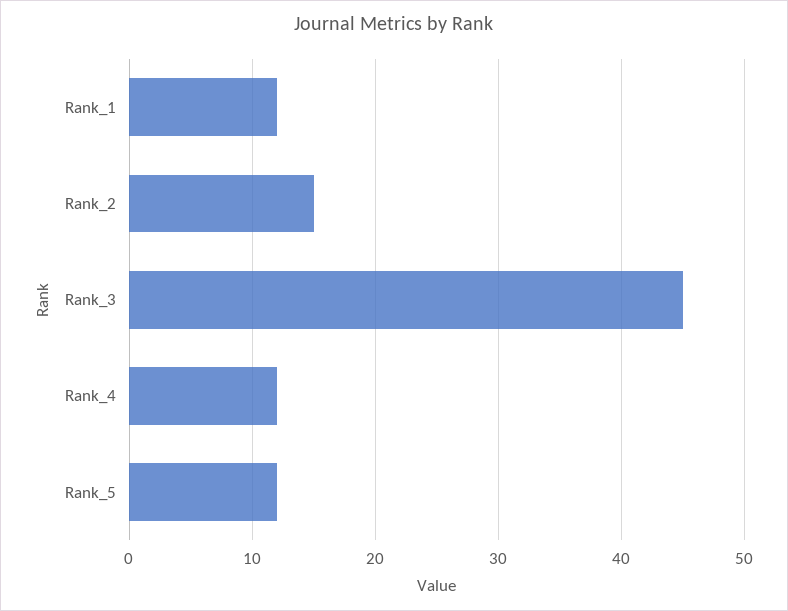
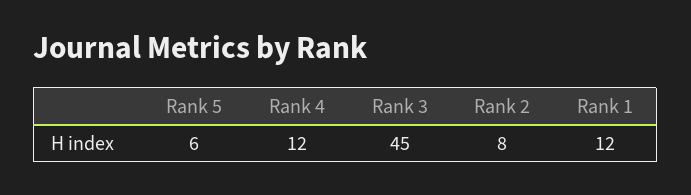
Rank_2: 15 -> 8
Rank_5: 12 -> 6

